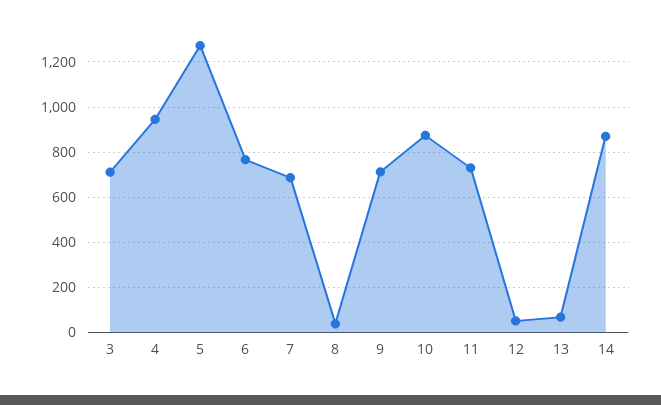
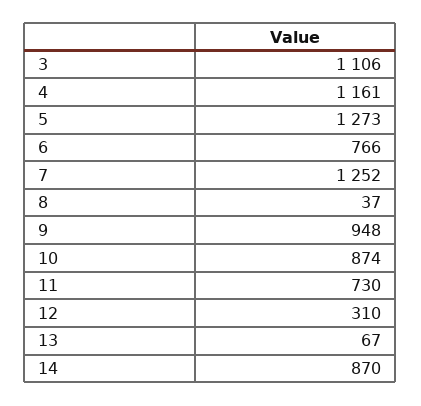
3: 700 -> 1106
4: 950 -> 1161
7: 700 -> 1252
9: 700 -> 948
12: 50 -> 310

